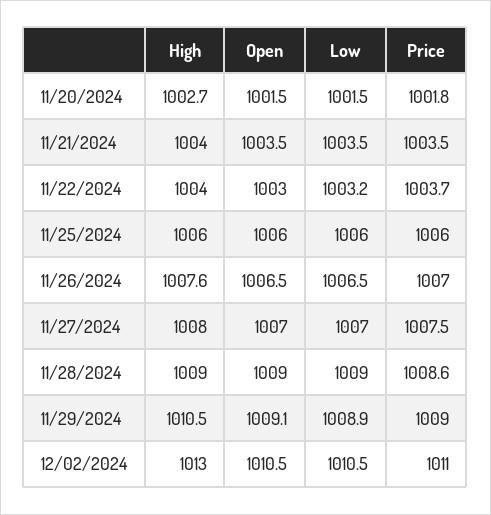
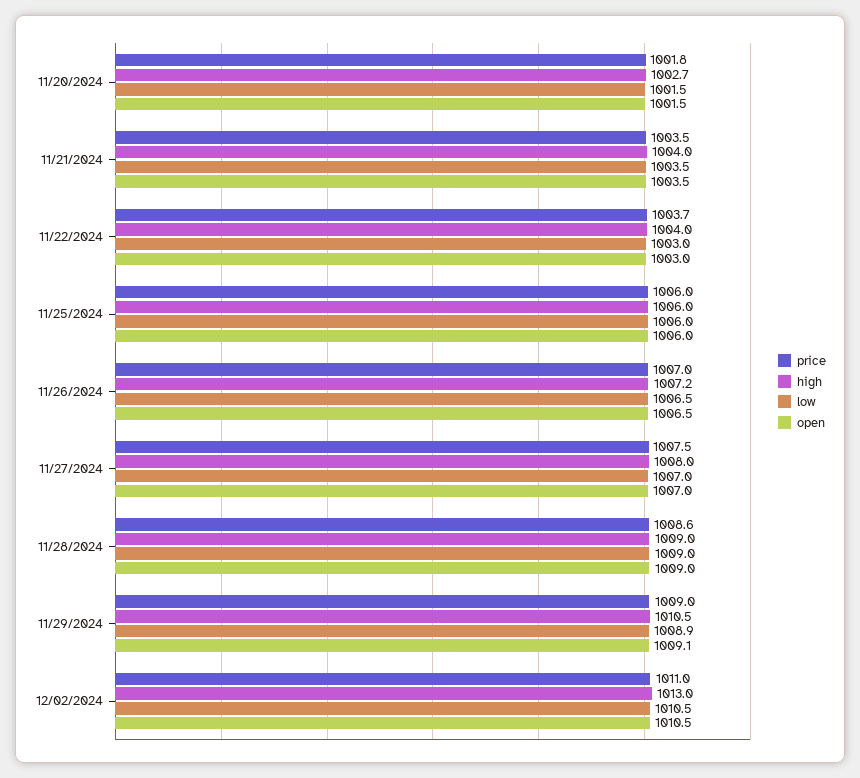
Low, 11/22/2024: 1003.2 -> 1003
High, 11/26/2024: 1007.6 -> 1007.2

